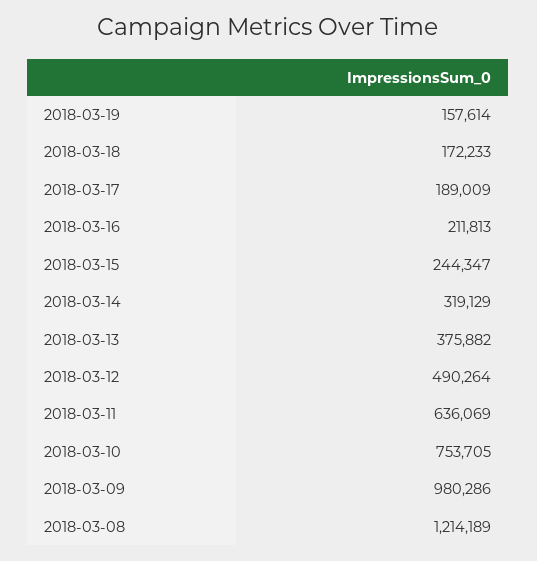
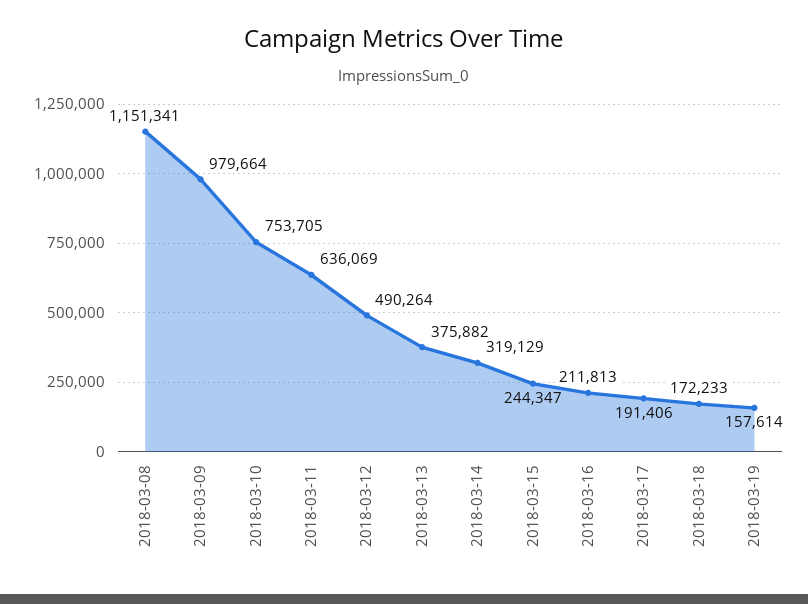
2018-03-17: 189009 -> 191406
2018-03-09: 980286 -> 979664
2018-03-08: 1214189 -> 1151341

